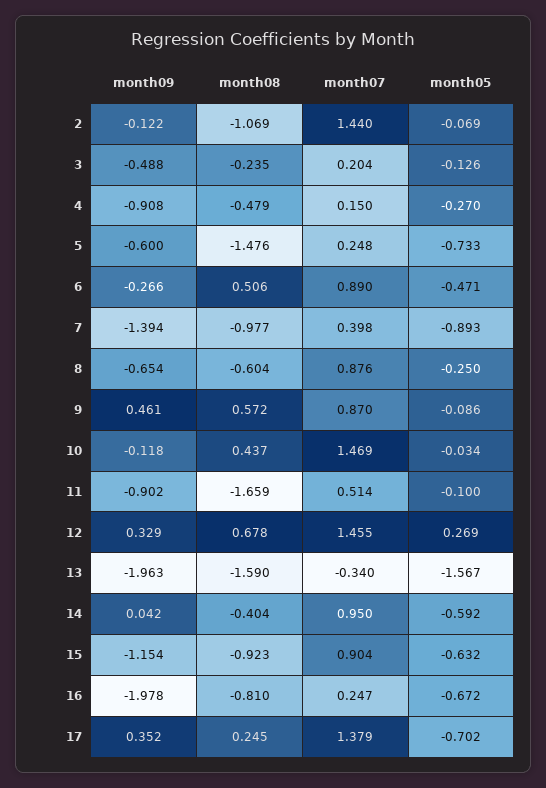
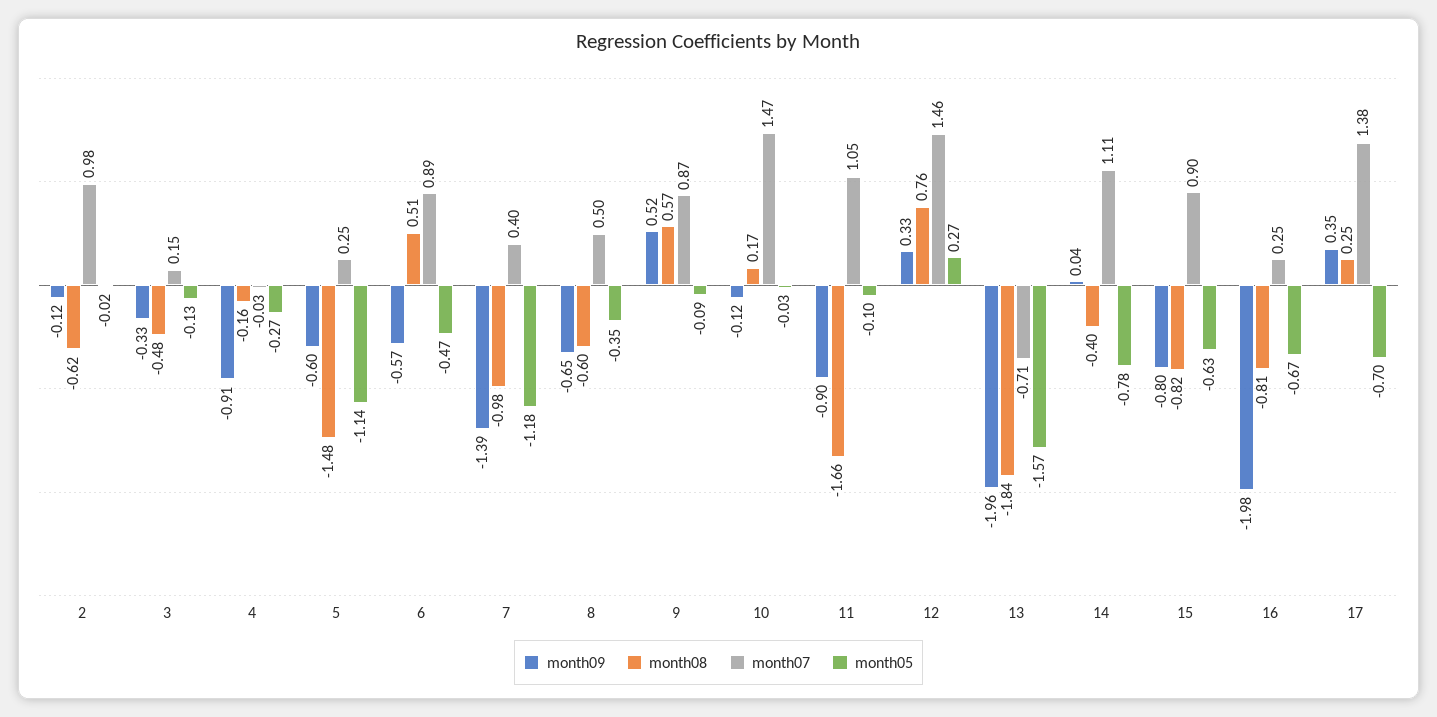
month08, 2: -1.069 -> -0.62
month07, 2: 1.44 -> 0.98
month05, 2: -0.069 -> -0.02
month09, 3: -0.488 -> -0.33
month08, 3: -0.235 -> -0.48
month07, 3: 0.204 -> 0.15
month08, 4: -0.479 -> -0.16
month07, 4: 0.15 -> -0.03
month05, 5: -0.733 -> -1.14
month09, 6: -0.266 -> -0.57
month05, 7: -0.893 -> -1.18
month07, 8: 0.876 -> 0.5
month05, 8: -0.25 -> -0.35
month09, 9: 0.461 -> 0.52
month08, 10: 0.437 -> 0.17
month07, 11: 0.514 -> 1.05
month08, 12: 0.678 -> 0.76
month08, 13: -1.59 -> -1.84
month07, 13: -0.34 -> -0.71
month07, 14: 0.95 -> 1.11
month05, 14: -0.592 -> -0.78
month09, 15: -1.154 -> -0.8
month08, 15: -0.923 -> -0.82

